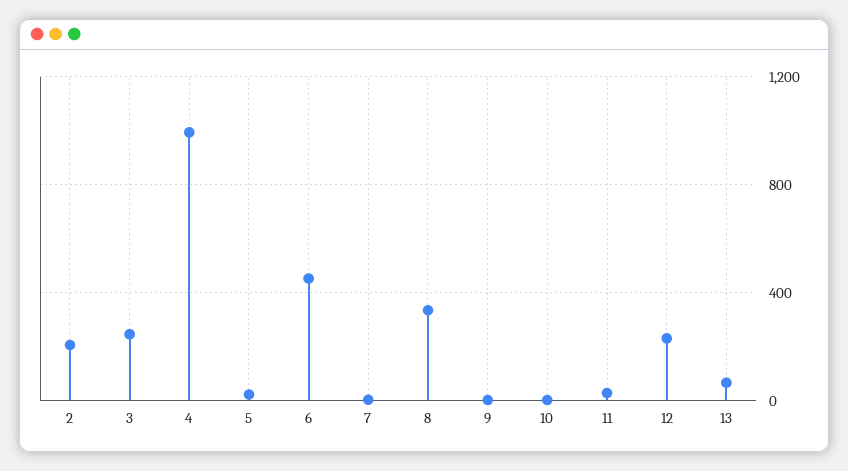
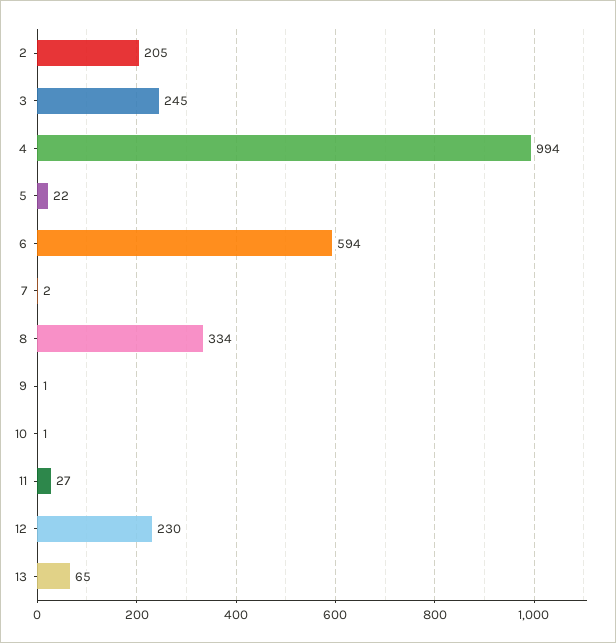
6: 450 -> 594

